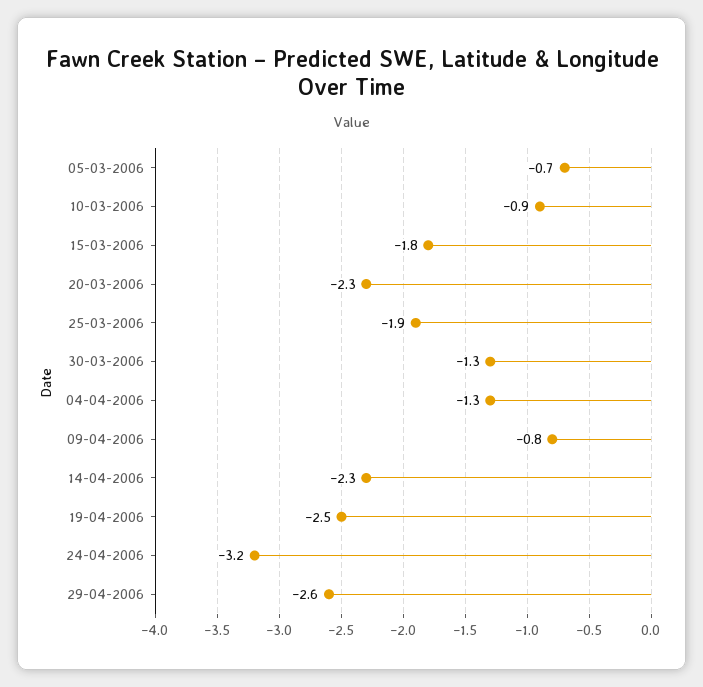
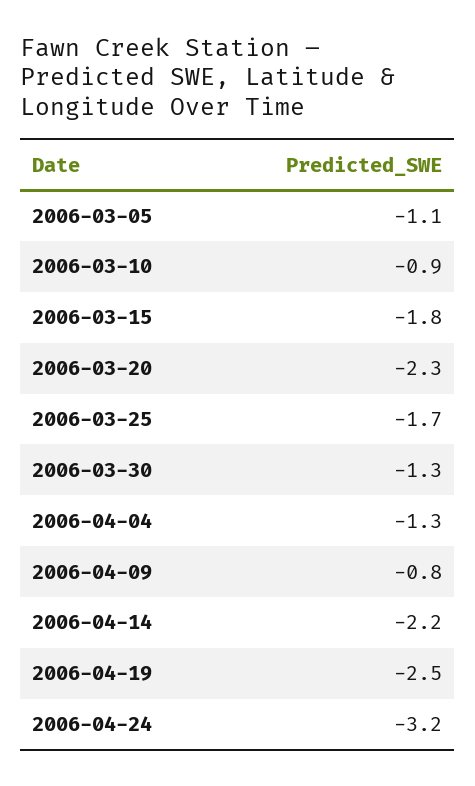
05-03-2006: -0.7 -> -1.1
25-03-2006: -1.9 -> -1.7
14-04-2006: -2.3 -> -2.2
29-04-2006: -2.6 -> none

